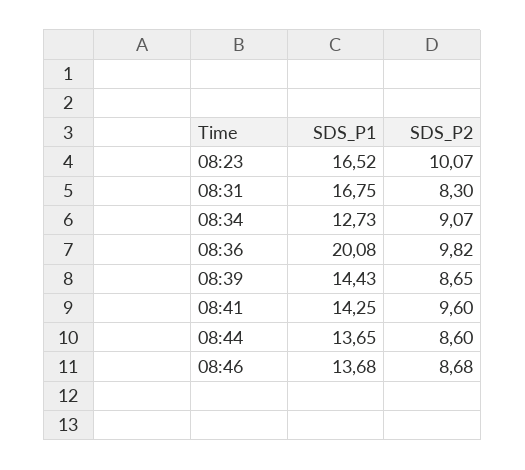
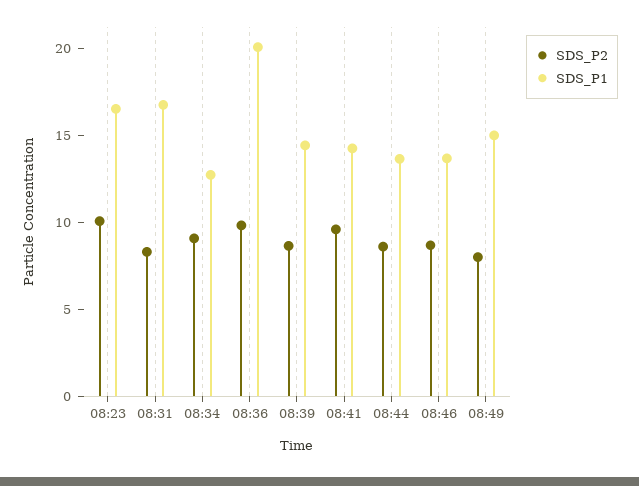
SDS_P2, 08:49: none -> 8
SDS_P1, 08:49: none -> 15

